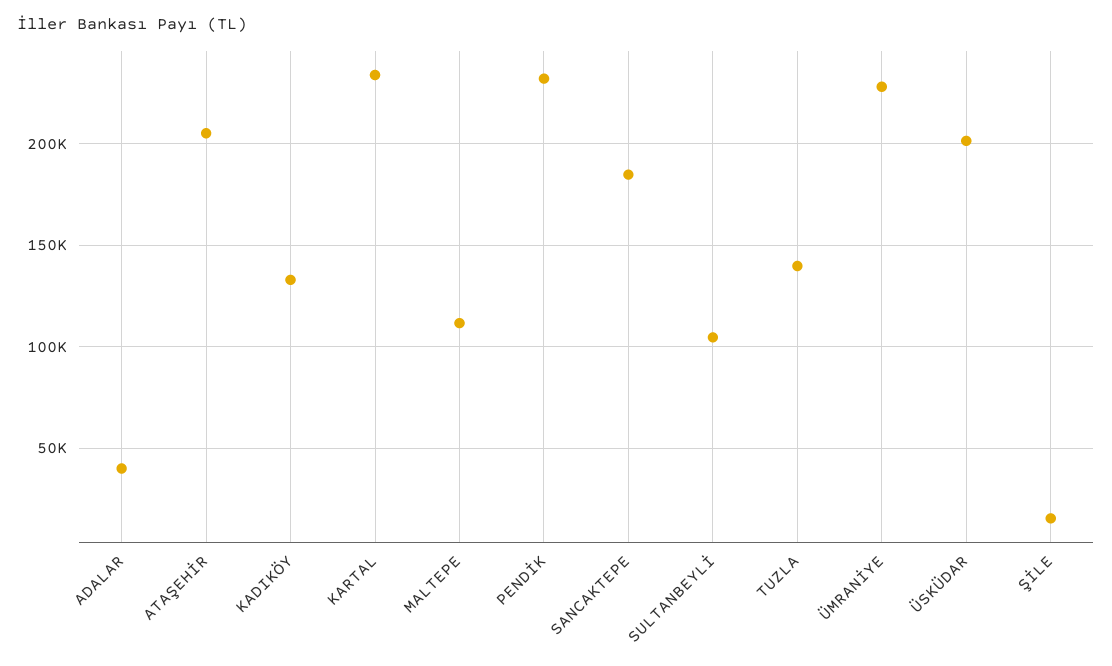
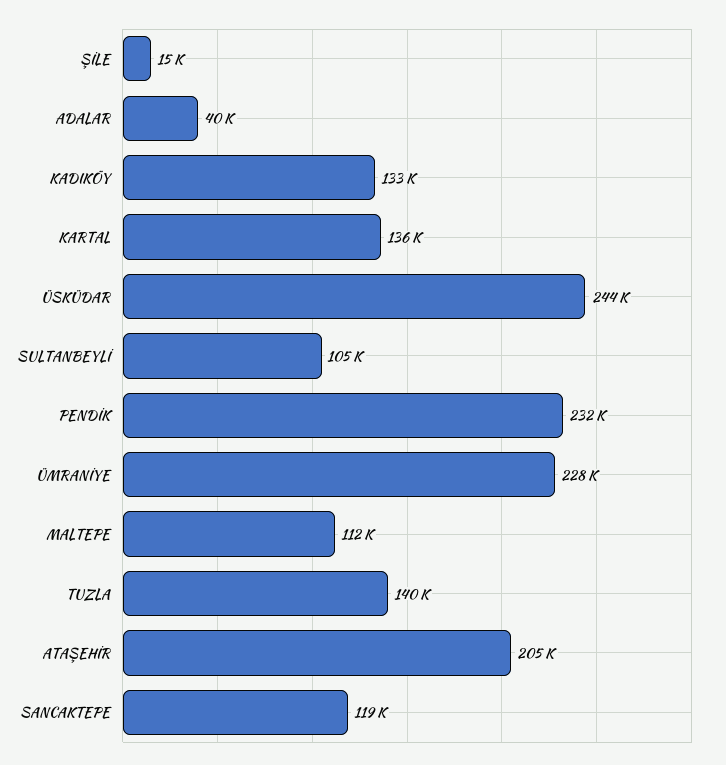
KARTAL: 235000 -> 136000
SANCAKTEPE: 185000 -> 119000
ÜSKÜDAR: 200000 -> 244000

